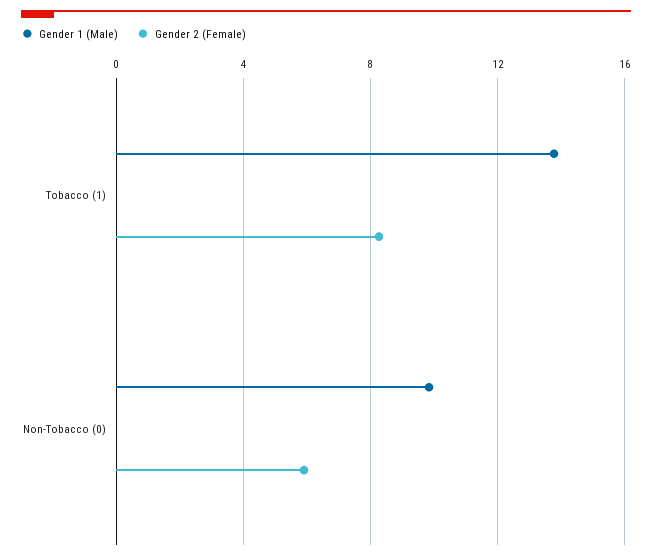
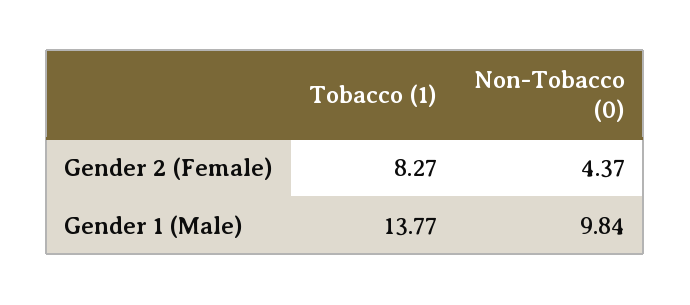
Gender 2 (Female), Non-Tobacco (0): 6 -> 4.37

